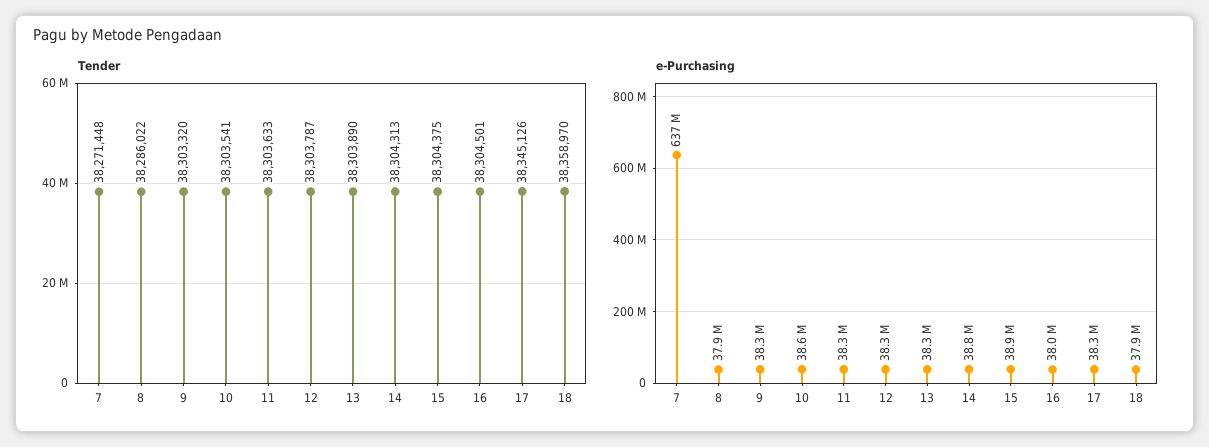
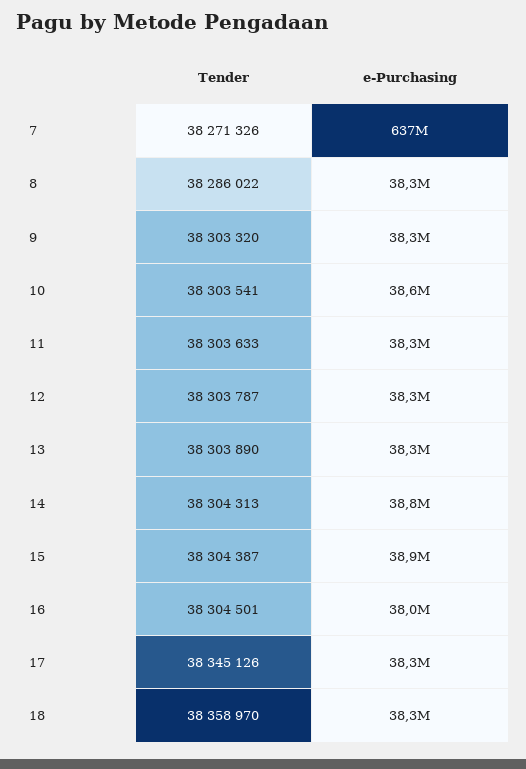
Tender, 7: 38271448 -> 38271326
Tender, 15: 38304375 -> 38304387
e-Purchasing, 8: 37900000 -> 38300000
e-Purchasing, 18: 37900000 -> 38300000

